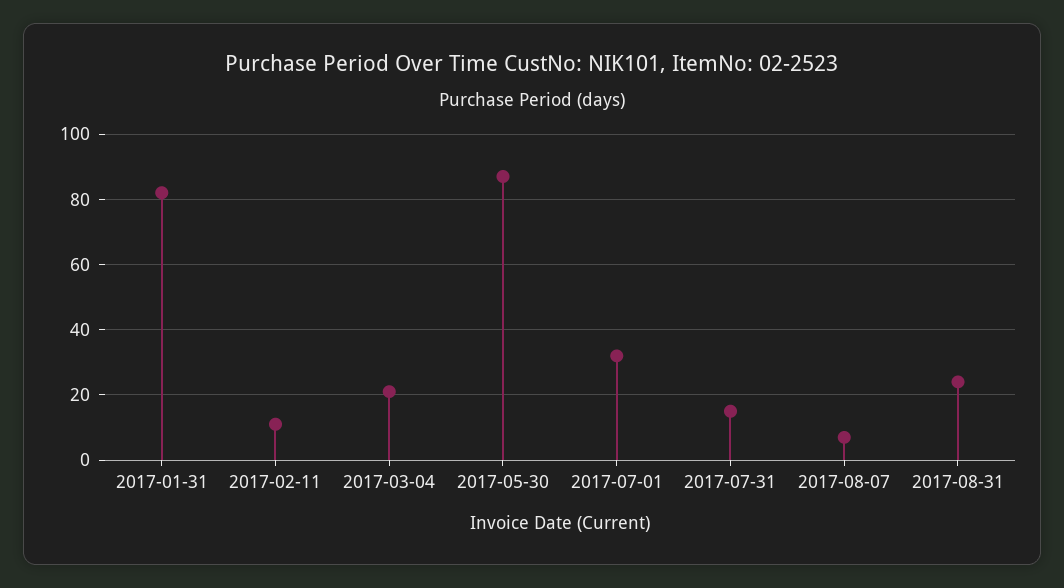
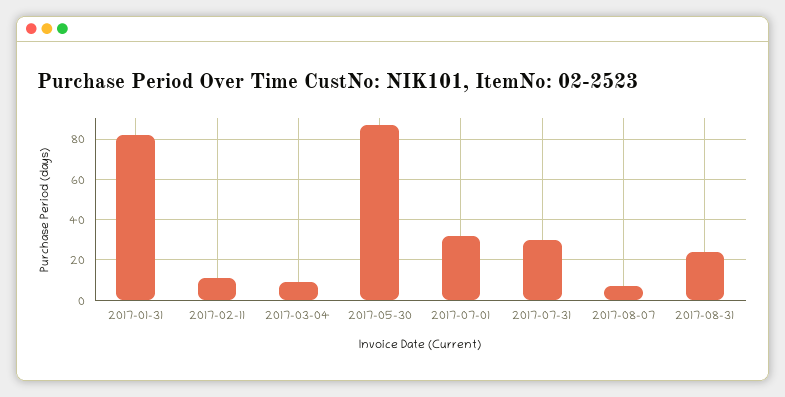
2017-03-04: 20 -> 10
2017-07-31: 15 -> 30

